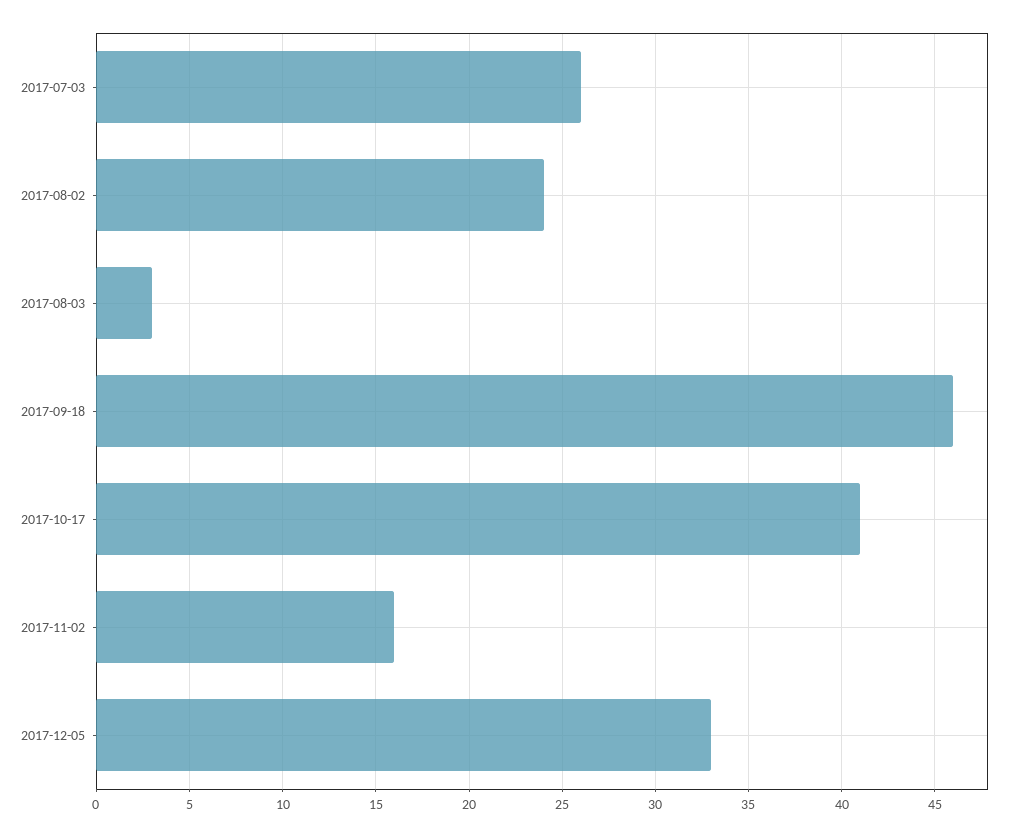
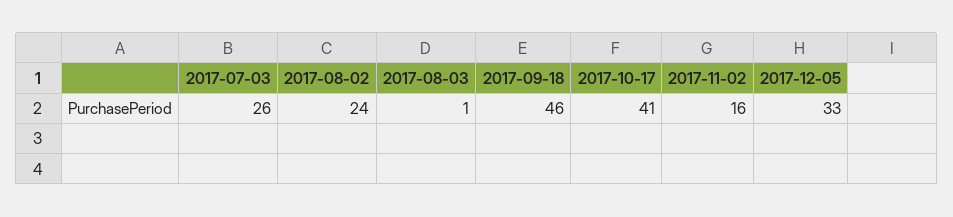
2017-08-03: 3 -> 1

